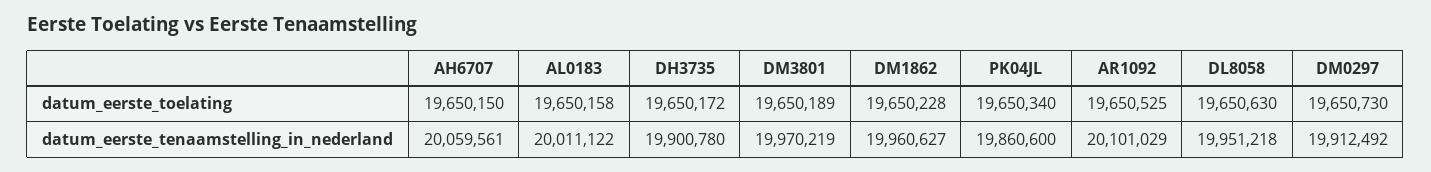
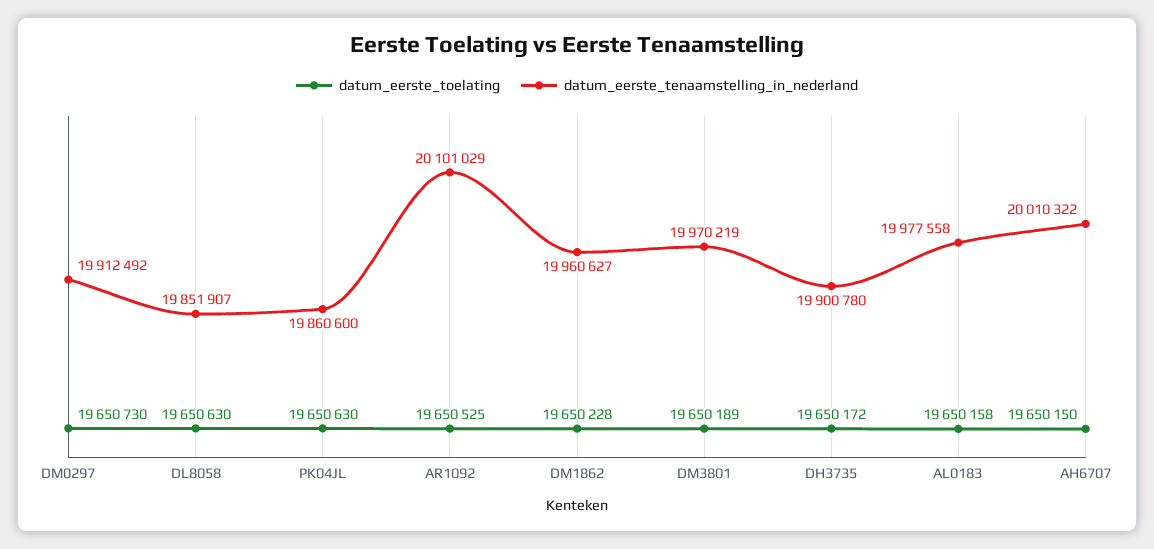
datum_eerste_toelating, PK04JL: 19650340 -> 19650630
datum_eerste_tenaamstelling_in_nederland, AH6707: 20059561 -> 20010322
datum_eerste_tenaamstelling_in_nederland, AL0183: 20011122 -> 19977558
datum_eerste_tenaamstelling_in_nederland, DL8058: 19951218 -> 19851907

